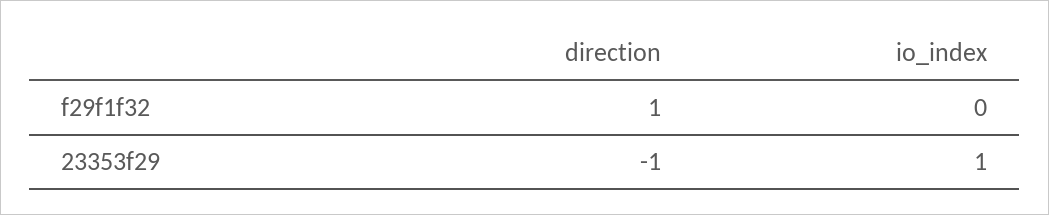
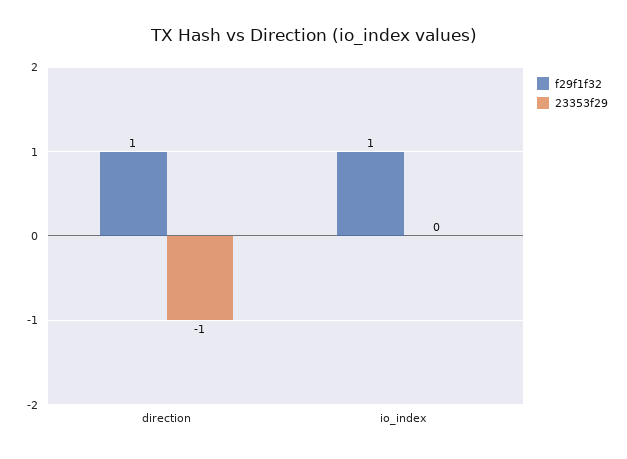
f29f1f32, io_index: 0 -> 1
23353f29, io_index: 1 -> 0

